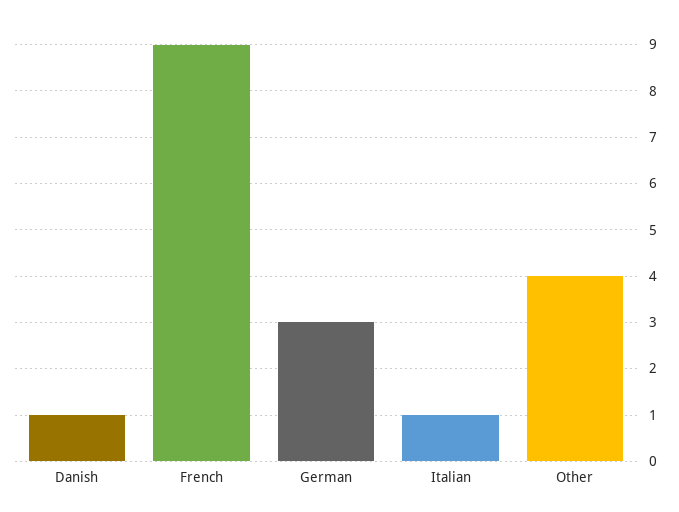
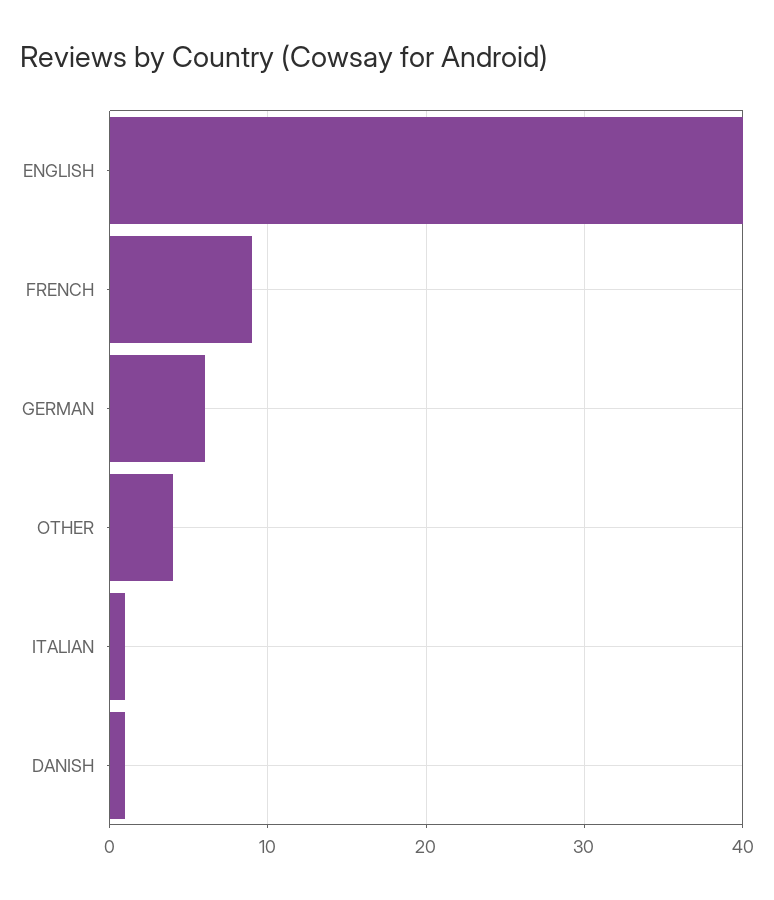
German: 3 -> 6
ENGLISH: none -> 40

